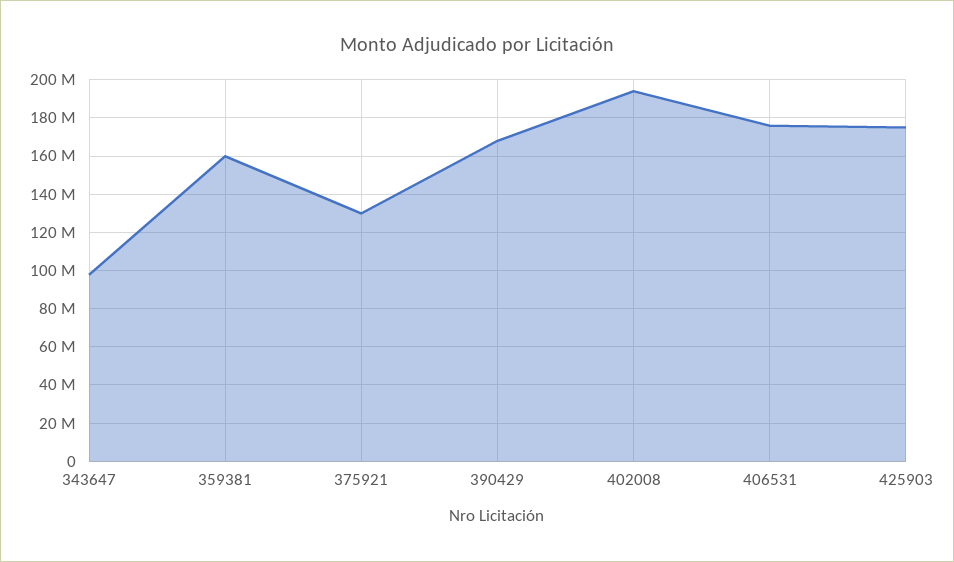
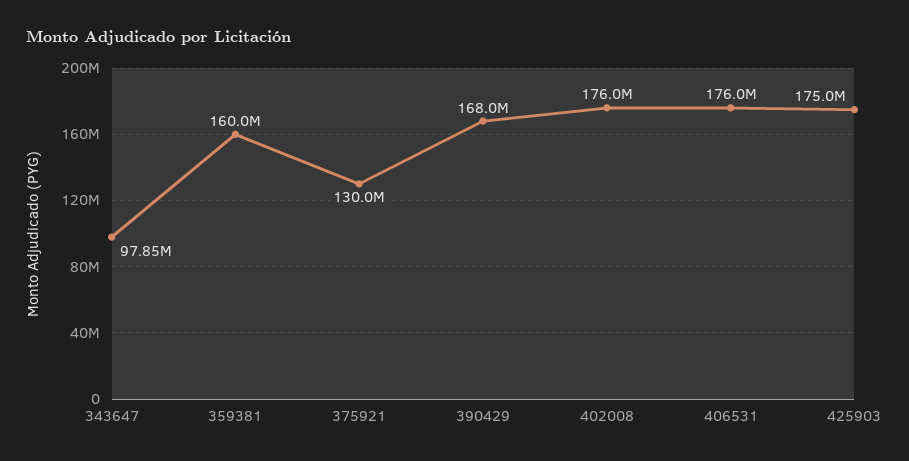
402008: 195000000 -> 176000000

